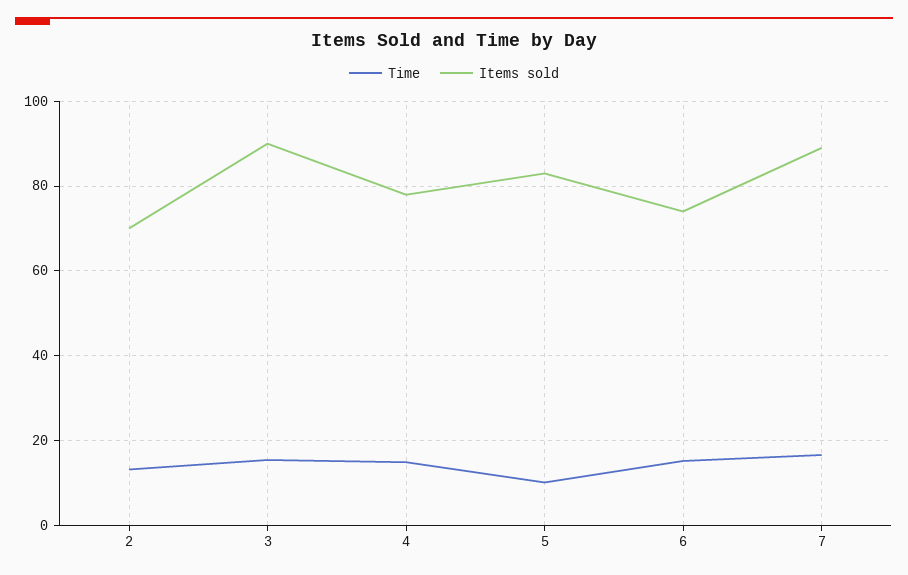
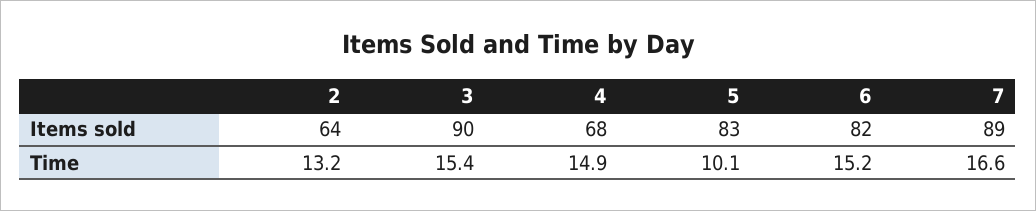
Items sold, 2: 70 -> 64
Items sold, 4: 78 -> 68
Items sold, 6: 74 -> 82

